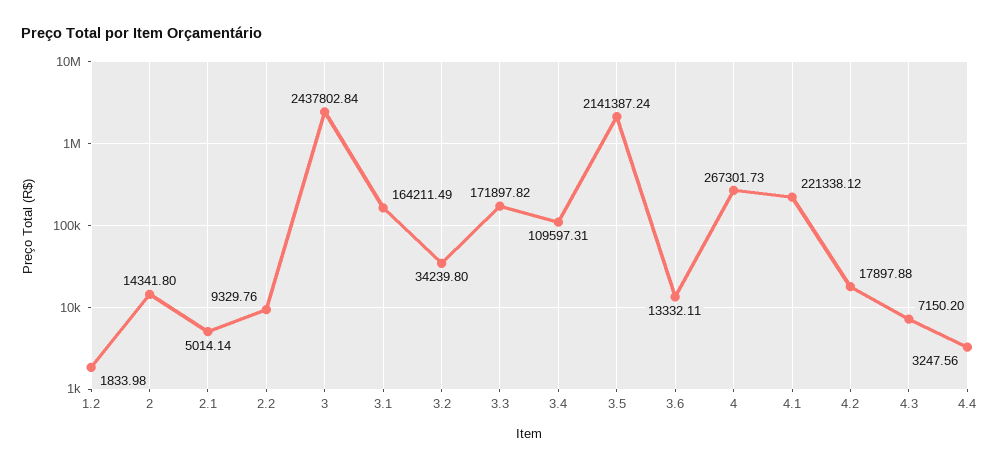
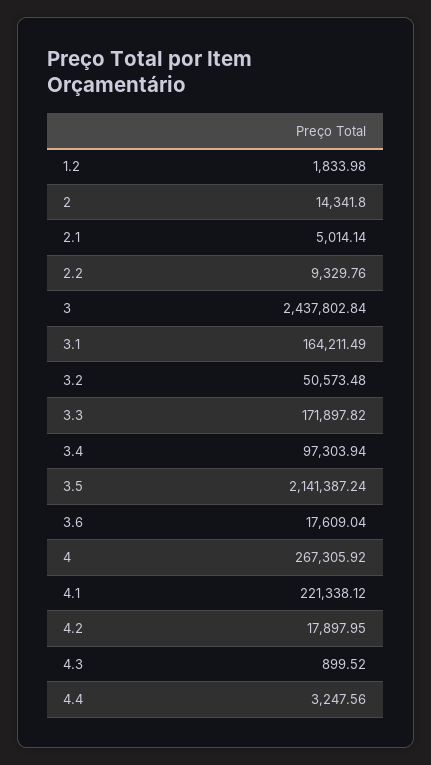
3.2: 34239.8 -> 50573.48
3.4: 109597.31 -> 97303.94
3.6: 13332.11 -> 17609.04
4: 267301.73 -> 267305.92
4.2: 17897.88 -> 17897.95
4.3: 7150.2 -> 899.52

